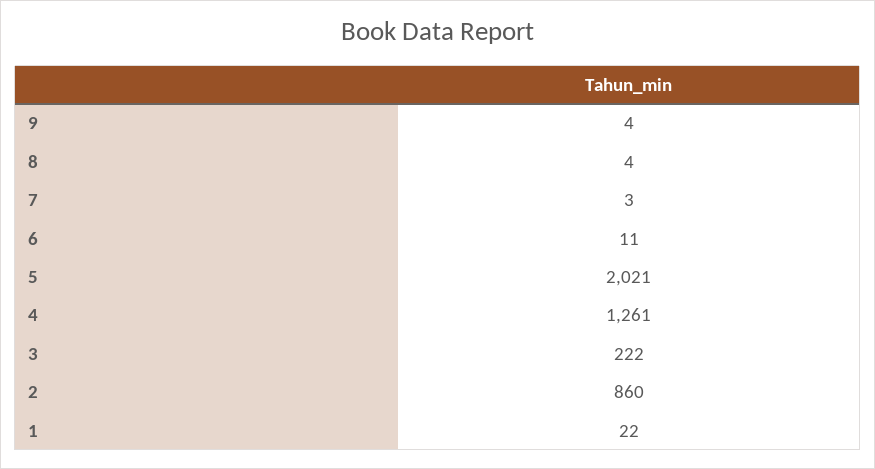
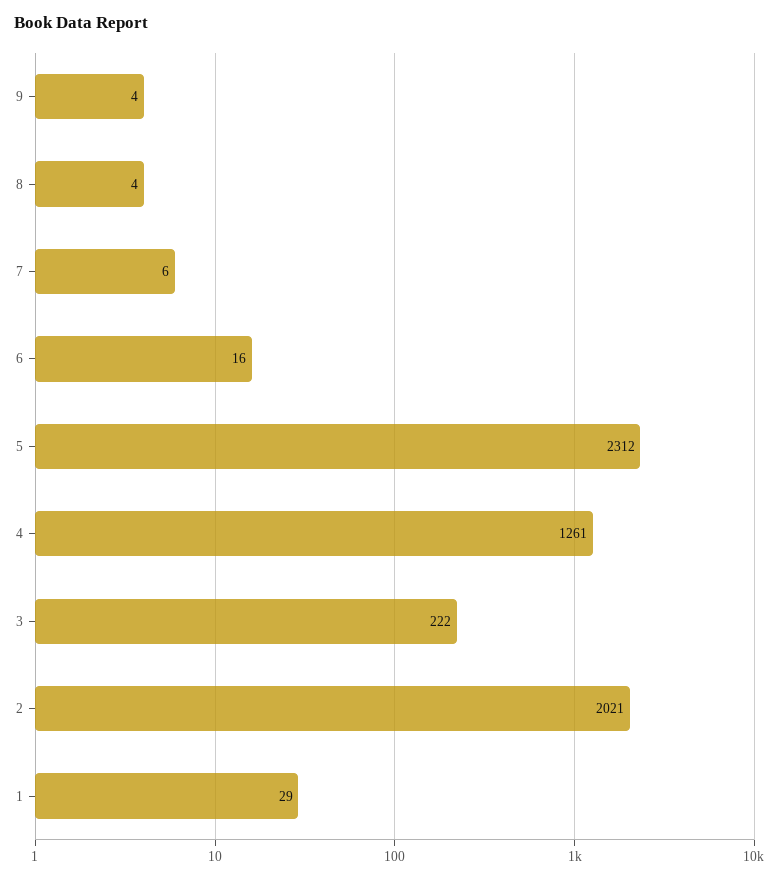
7: 3 -> 6
6: 11 -> 16
5: 2021 -> 2312
2: 860 -> 2021
1: 22 -> 29

